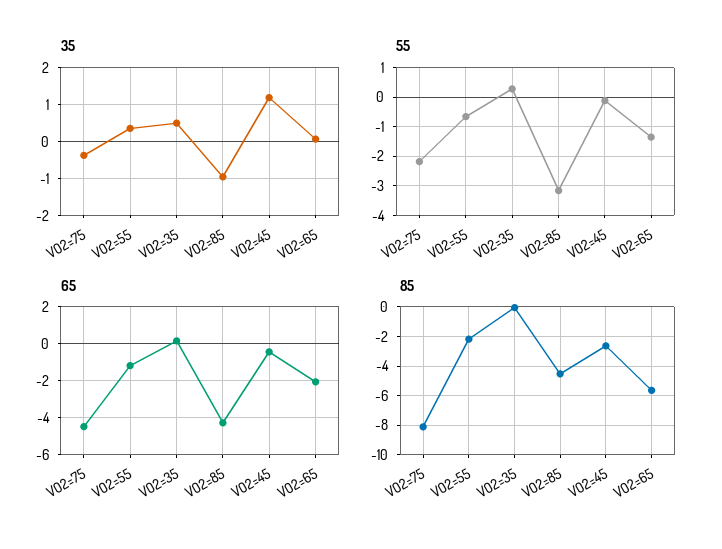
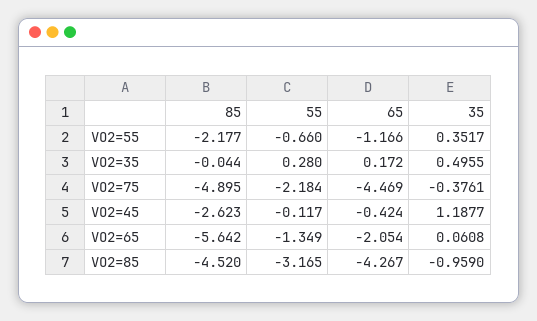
85, VO2=75: -8 -> -4.895

